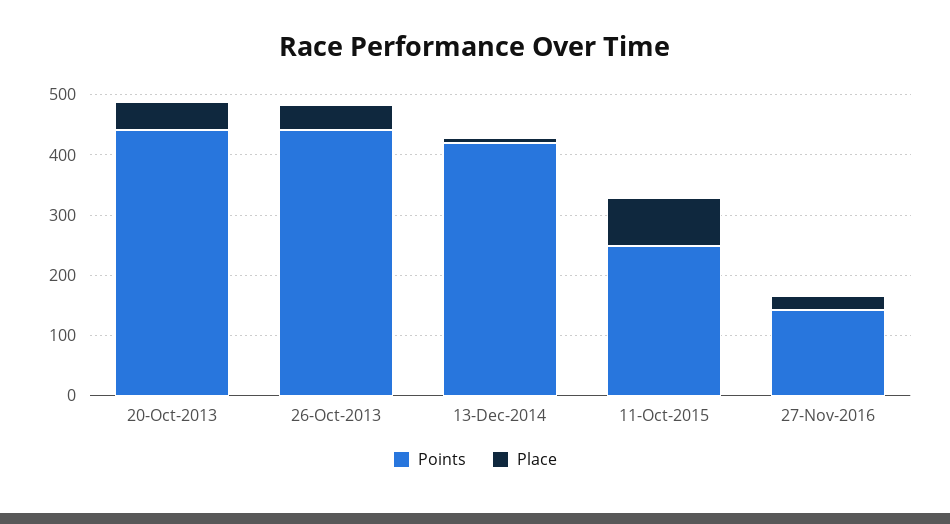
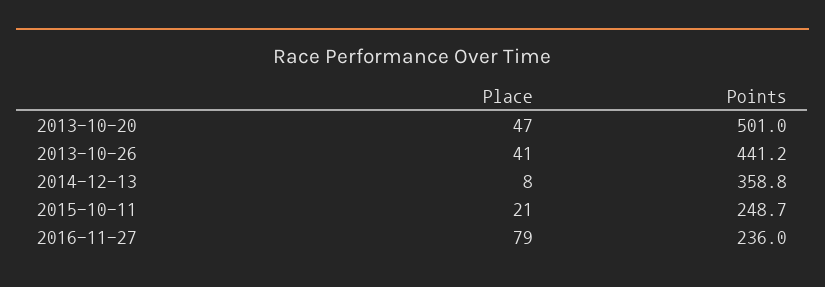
Points, 20-Oct-2013: 440 -> 501
Points, 13-Dec-2014: 420 -> 358.8
Place, 11-Oct-2015: 80 -> 21
Points, 27-Nov-2016: 140 -> 236
Place, 27-Nov-2016: 20 -> 79

